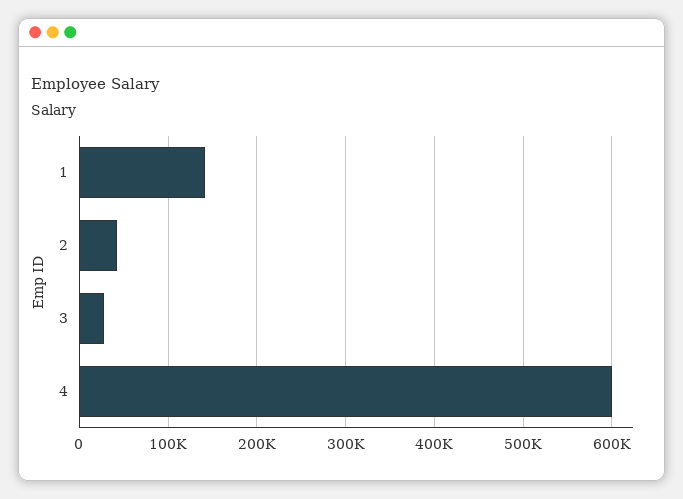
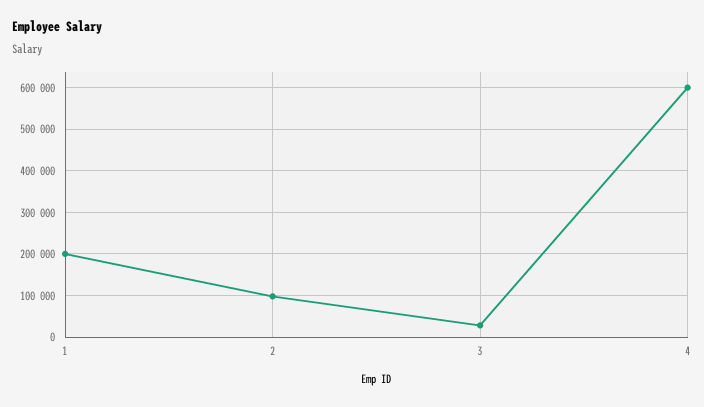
1: 140000 -> 200000
2: 40000 -> 100000

